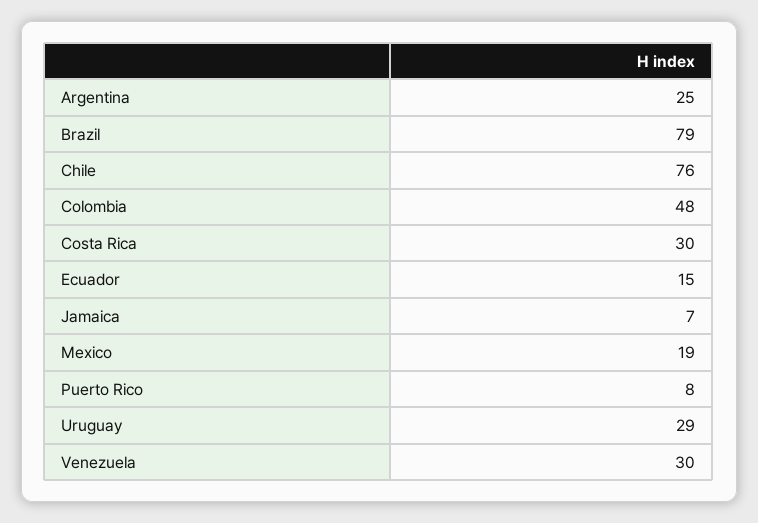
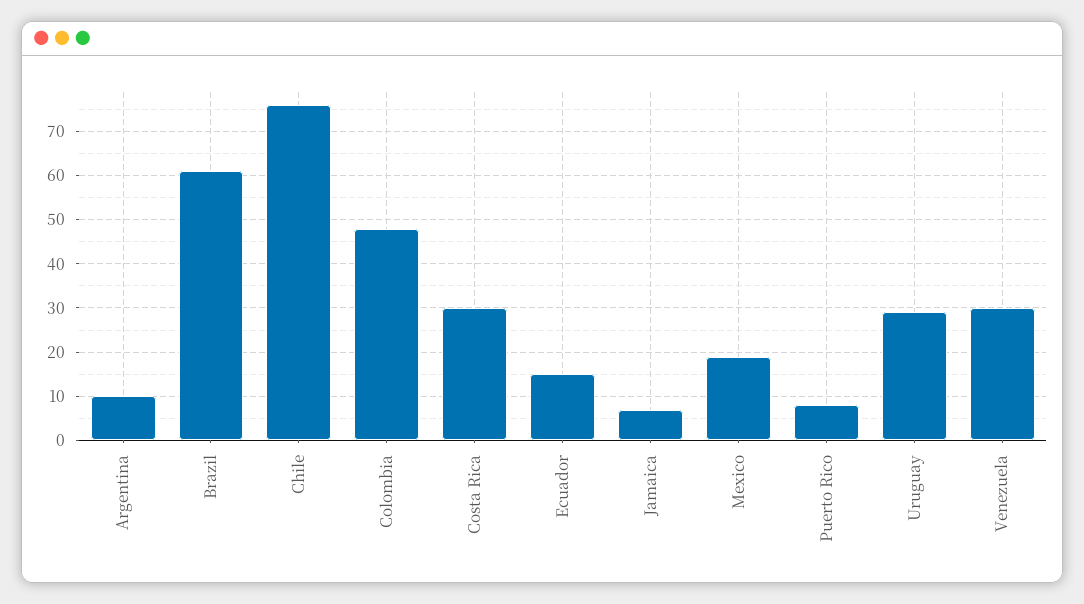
Argentina: 25 -> 10
Brazil: 79 -> 60

